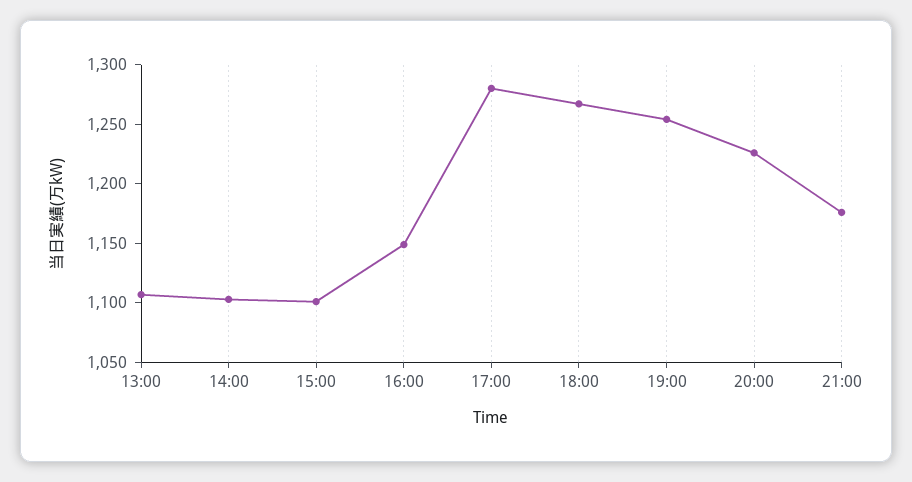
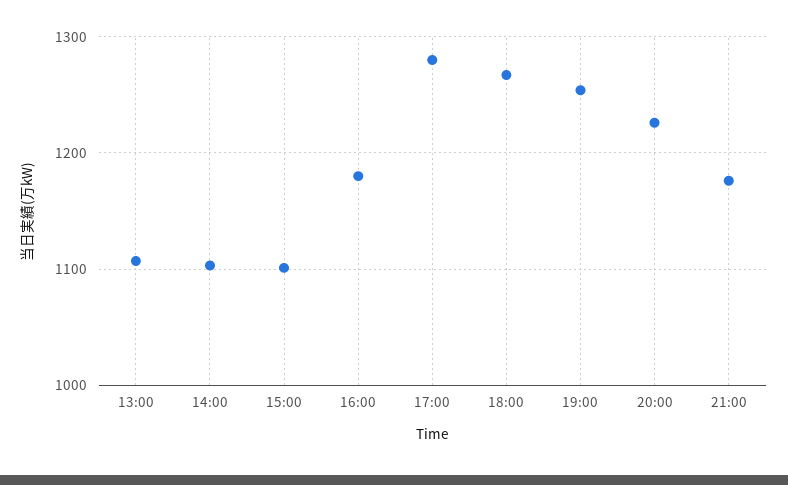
16:00: 1150 -> 1180

